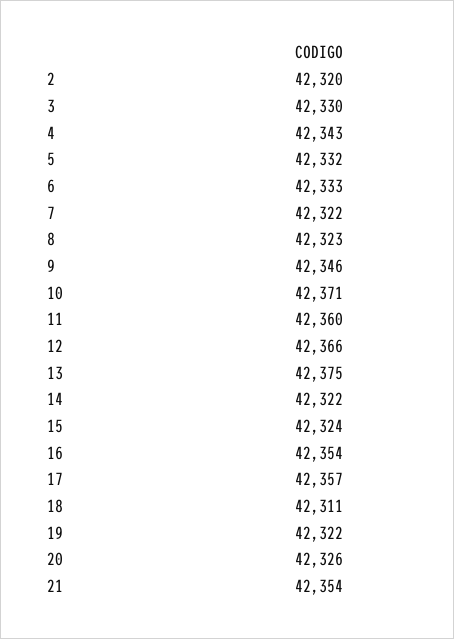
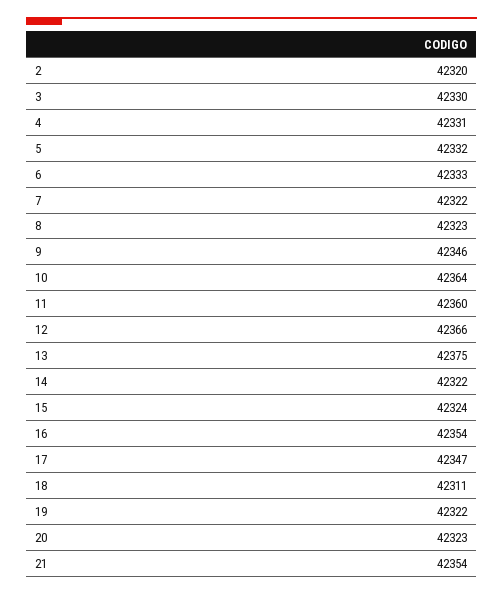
4: 42343 -> 42331
10: 42371 -> 42364
17: 42357 -> 42347
20: 42326 -> 42323

